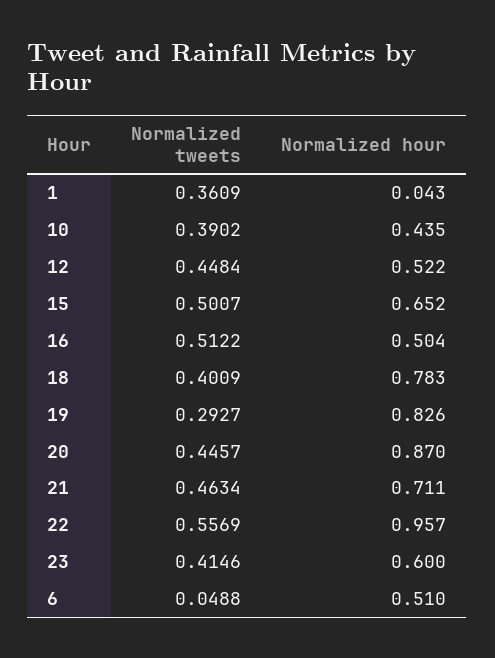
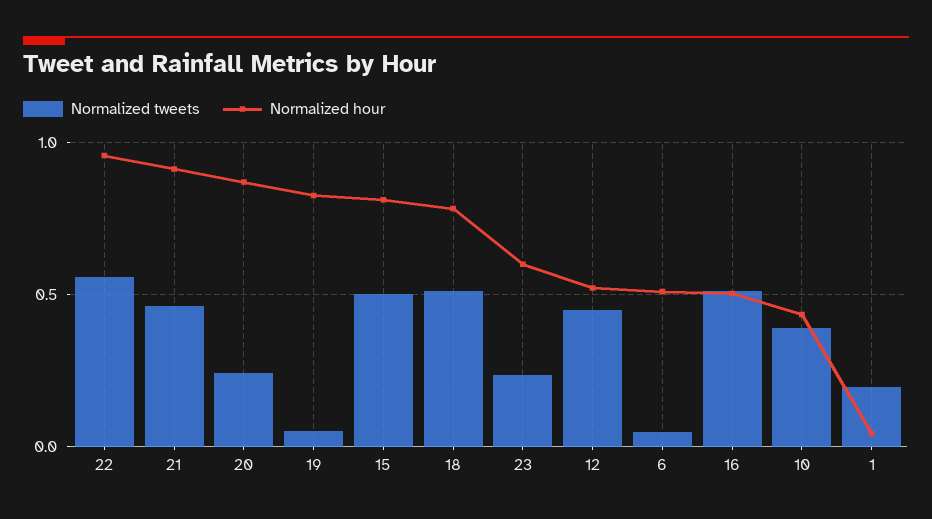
Normalized tweets, 1: 0.3609 -> 0.2
Normalized hour, 15: 0.652 -> 0.8
Normalized tweets, 18: 0.4009 -> 0.5
Normalized tweets, 19: 0.2927 -> 0.05
Normalized tweets, 20: 0.4457 -> 0.25
Normalized hour, 21: 0.711 -> 0.9
Normalized tweets, 23: 0.4146 -> 0.25

